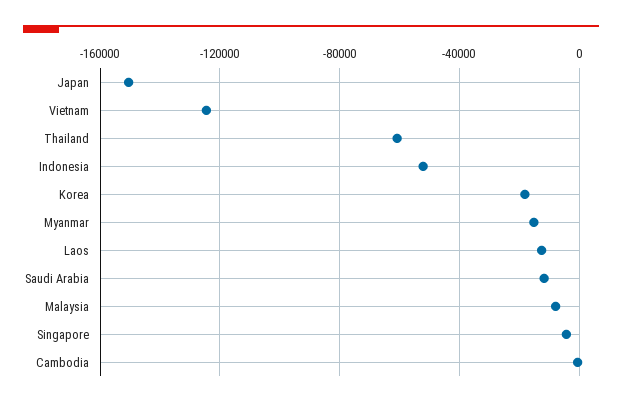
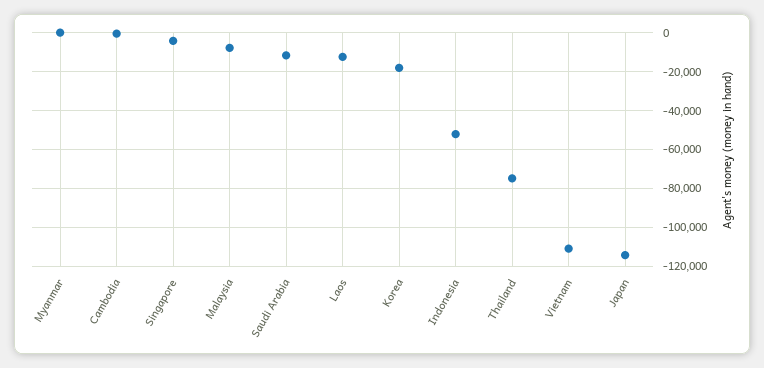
Japan: -150000 -> -115000
Vietnam: -125000 -> -110000
Thailand: -60000 -> -75000
Myanmar: -15000 -> 0

